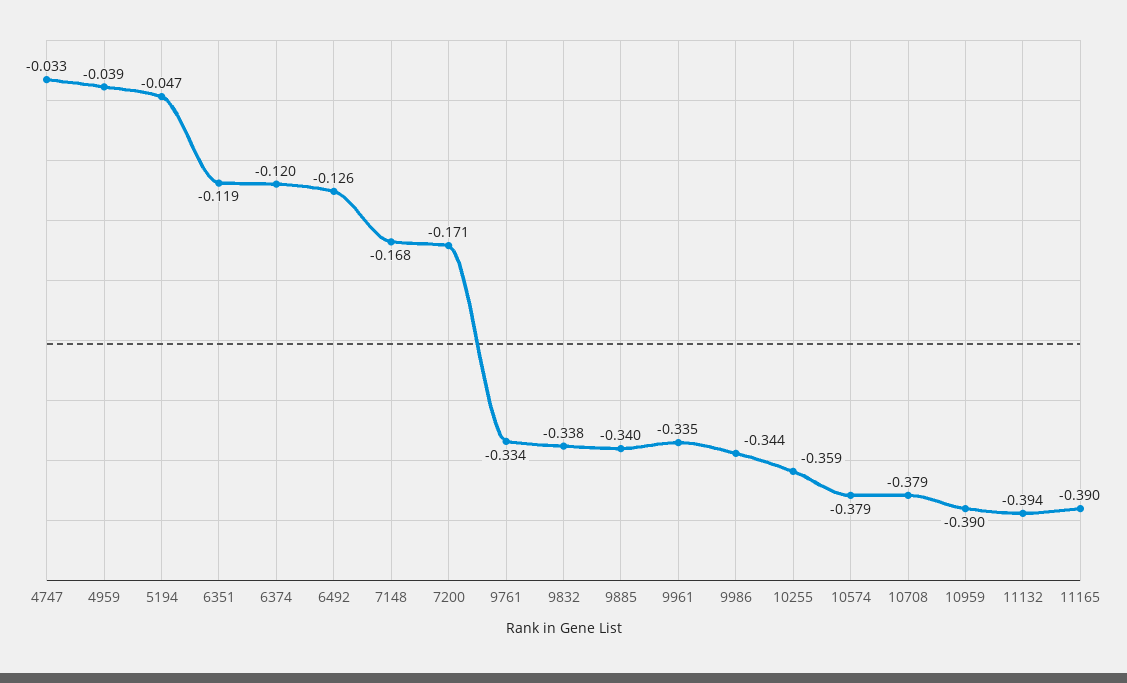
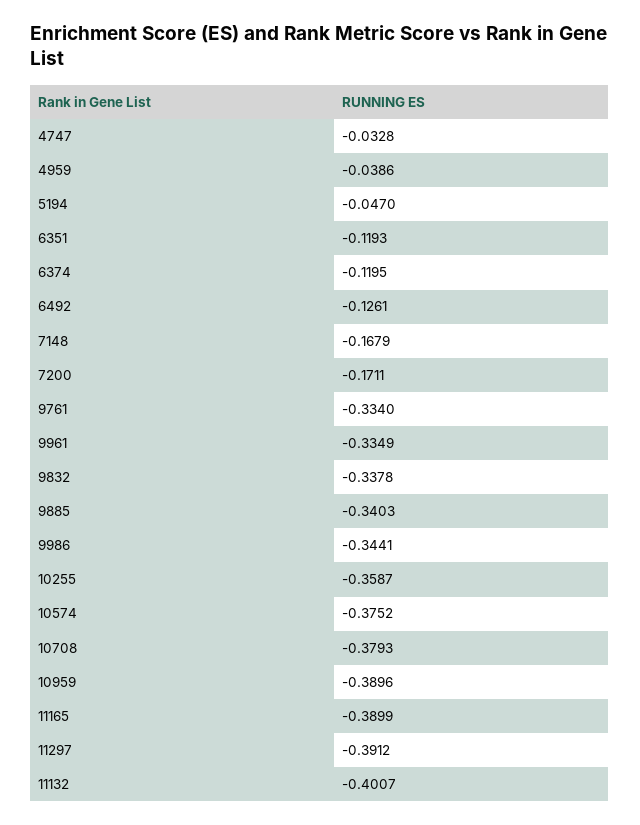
10574: -0.379 -> -0.3752
11132: -0.394 -> -0.4007
11297: none -> -0.3912

